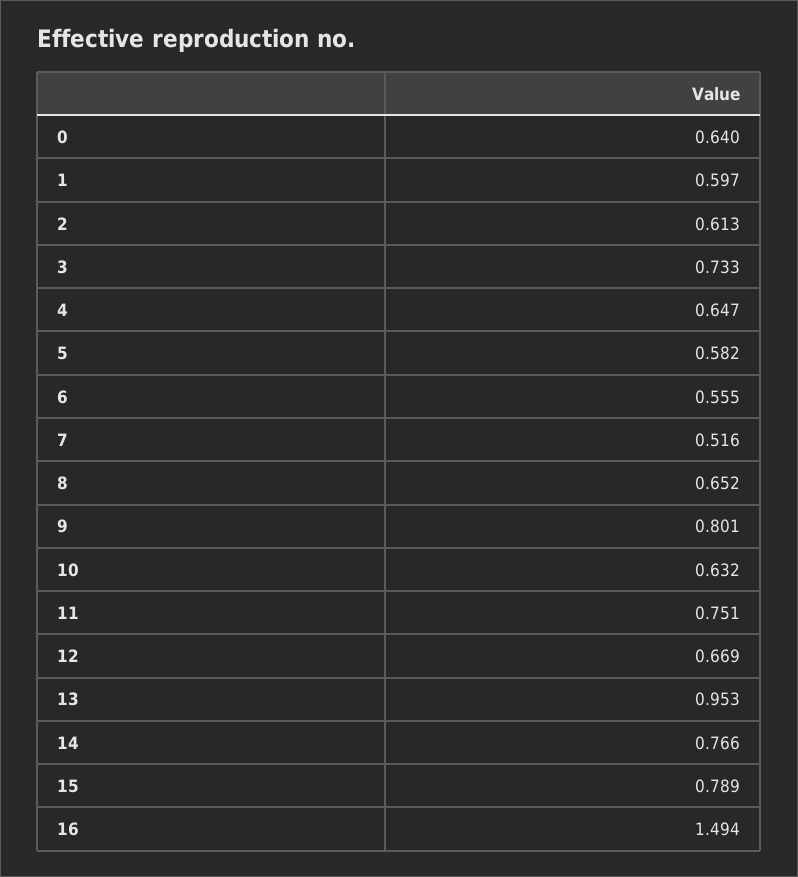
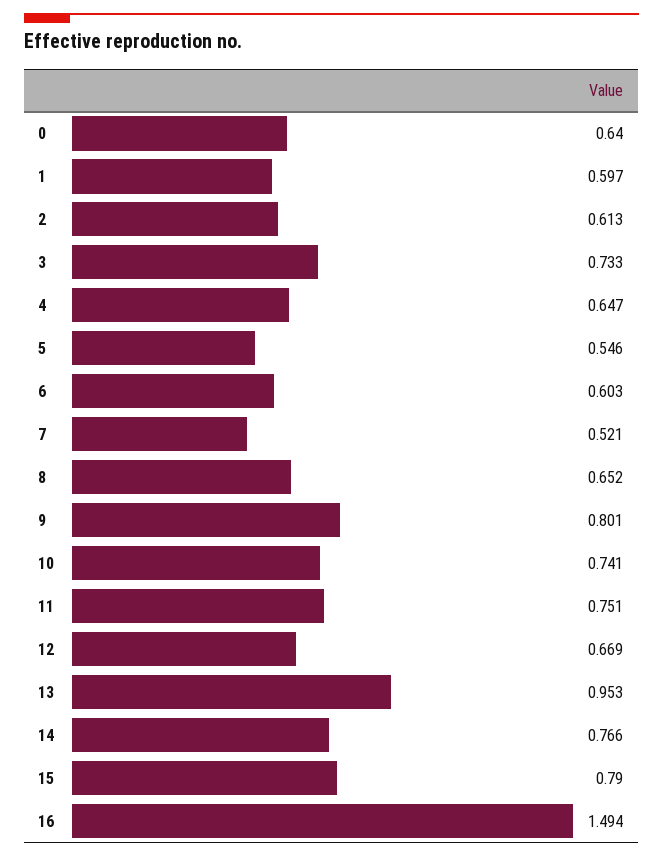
5: 0.582 -> 0.546
6: 0.555 -> 0.603
7: 0.516 -> 0.521
10: 0.632 -> 0.741
15: 0.789 -> 0.79

